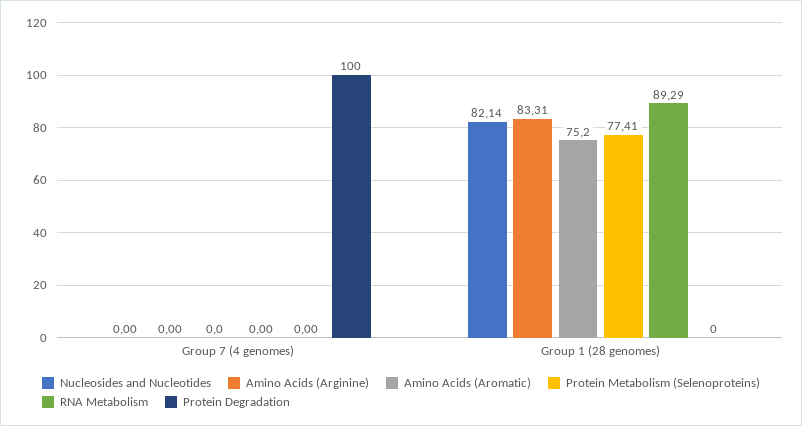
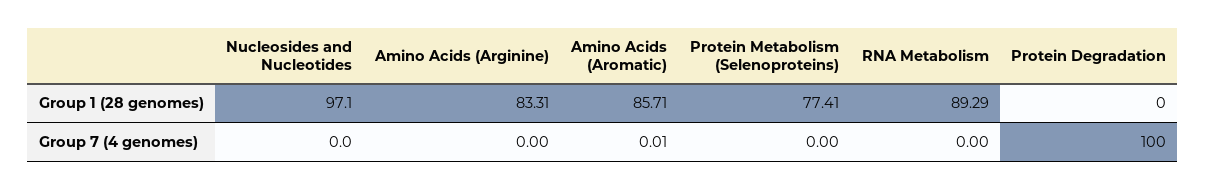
Amino Acids (Aromatic), Group 7 (4 genomes): 0 -> 0.01
Nucleosides and Nucleotides, Group 1 (28 genomes): 82.14 -> 97.1
Amino Acids (Aromatic), Group 1 (28 genomes): 75.2 -> 85.71

